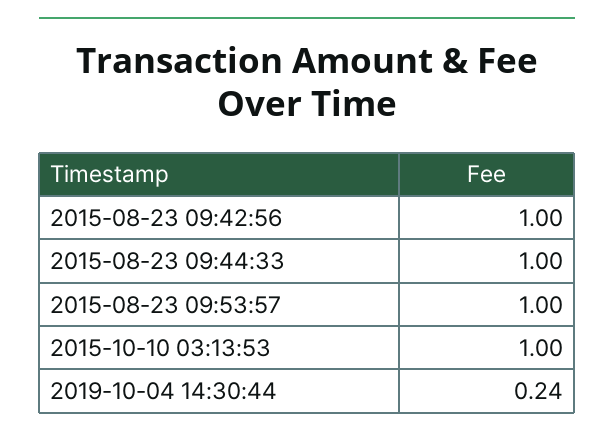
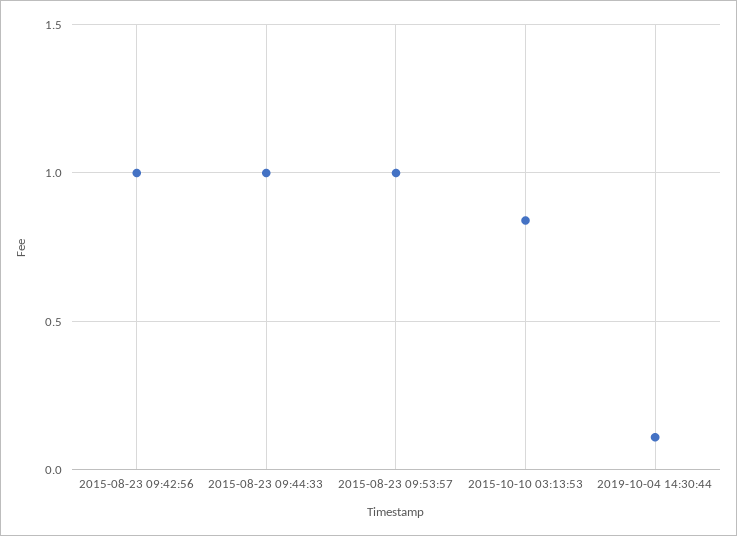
2015-10-10 03:13:53: 1 -> 0.85
2019-10-04 14:30:44: 0.24 -> 0.1

